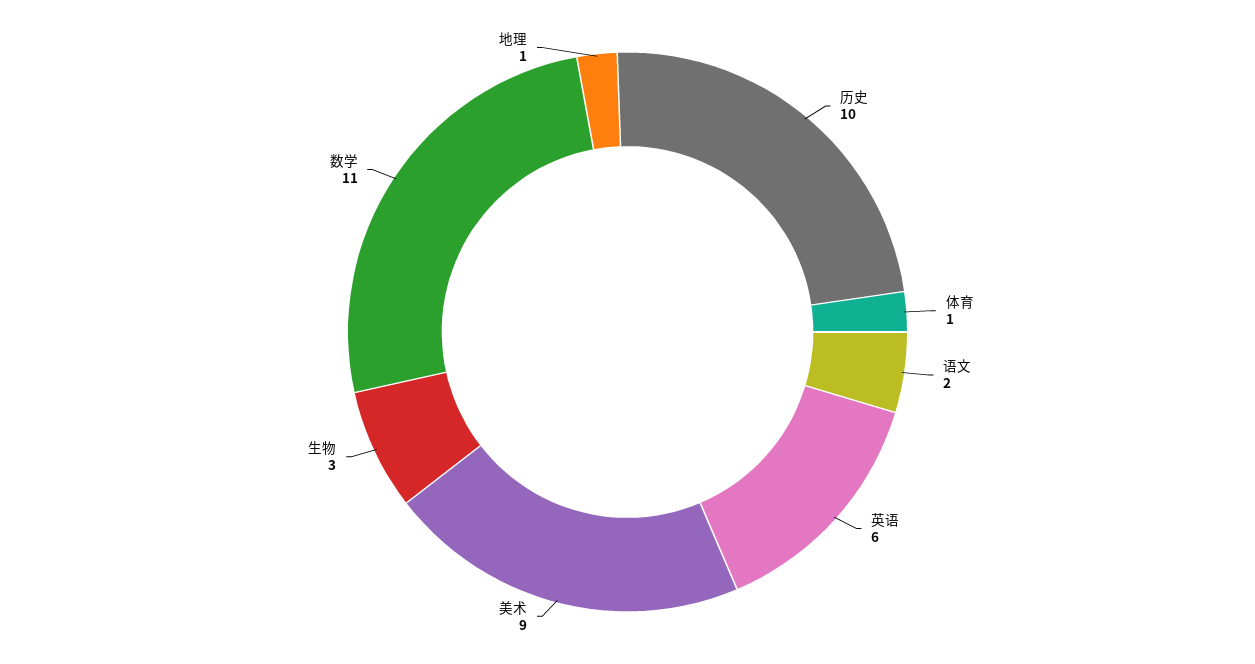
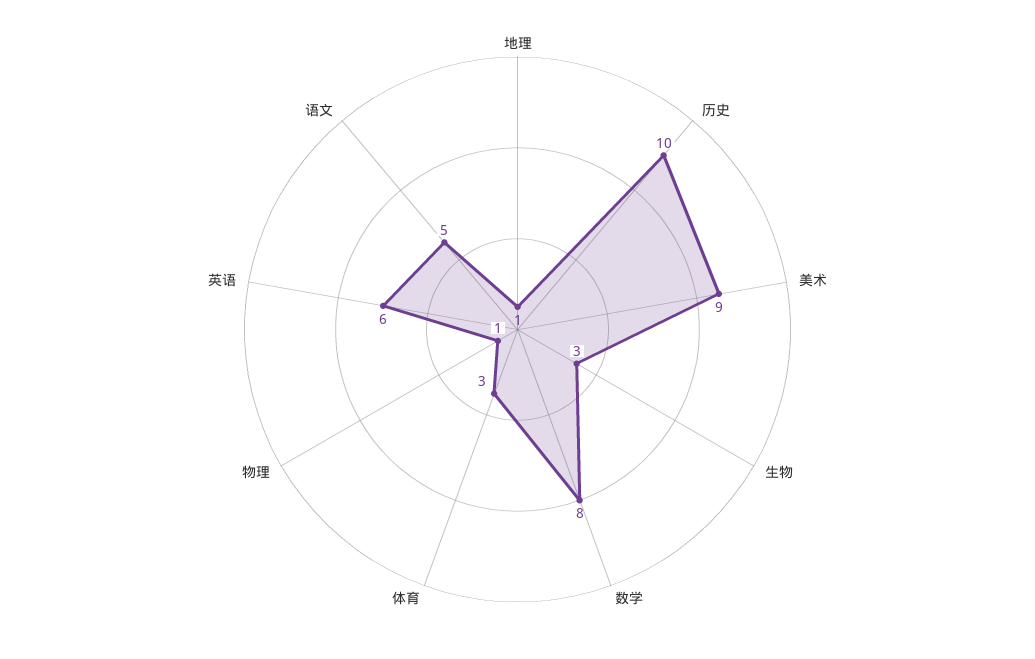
体育: 1 -> 3
语文: 2 -> 5
数学: 11 -> 8
物理: none -> 1

